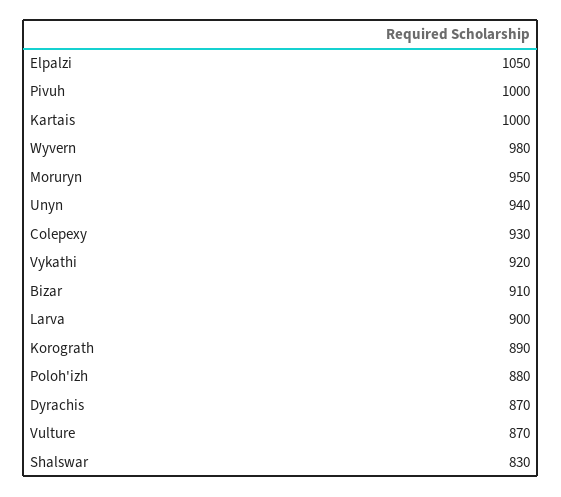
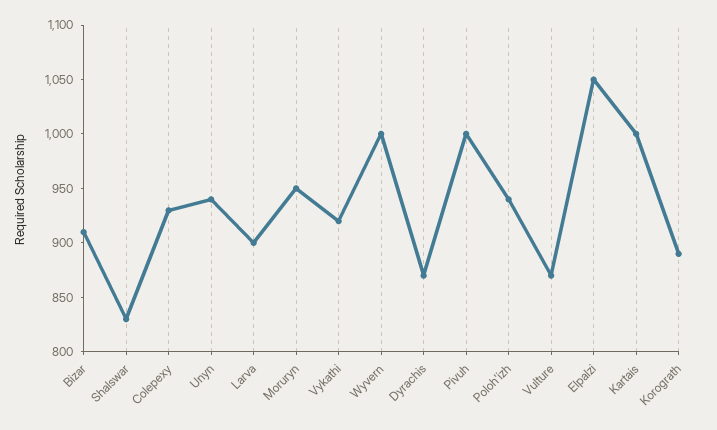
Wyvern: 980 -> 1000
Poloh'izh: 880 -> 940

